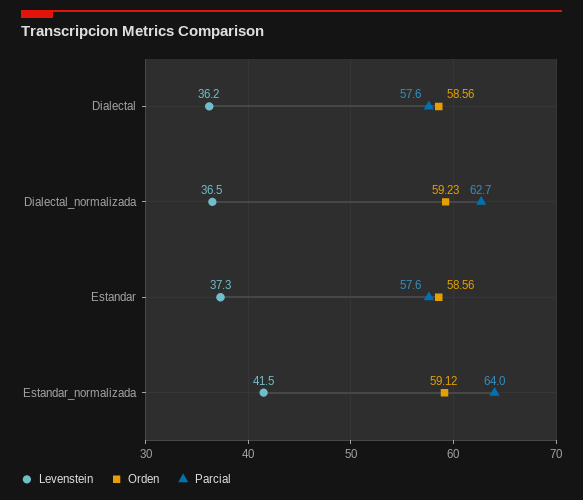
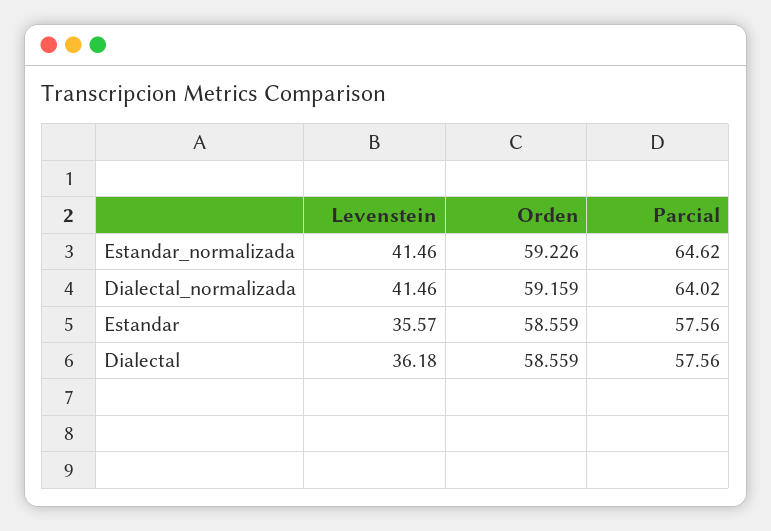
Levenstein, Dialectal_normalizada: 36.5 -> 41.46
Orden, Dialectal_normalizada: 59.23 -> 59.159
Parcial, Dialectal_normalizada: 62.7 -> 64.02
Levenstein, Estandar: 37.3 -> 35.57
Orden, Estandar_normalizada: 59.12 -> 59.226
Parcial, Estandar_normalizada: 64 -> 64.62

